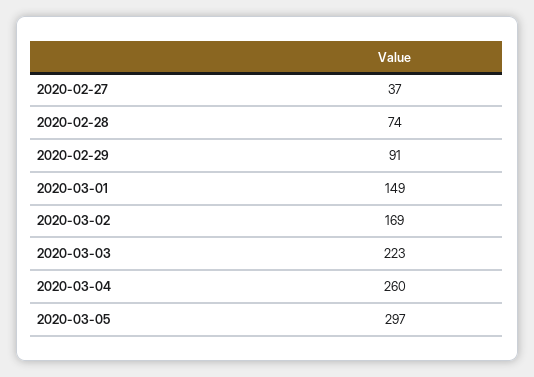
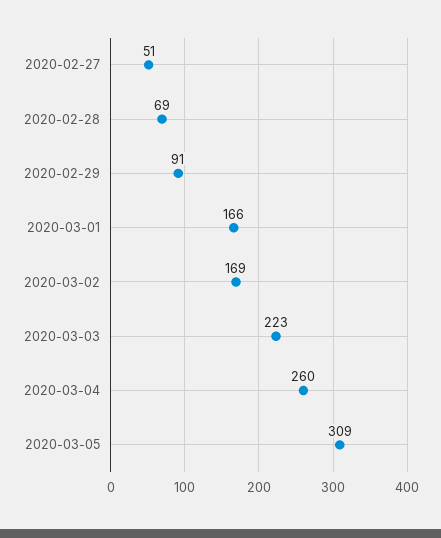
2020-02-27: 37 -> 51
2020-02-28: 74 -> 69
2020-03-01: 149 -> 166
2020-03-05: 297 -> 309

